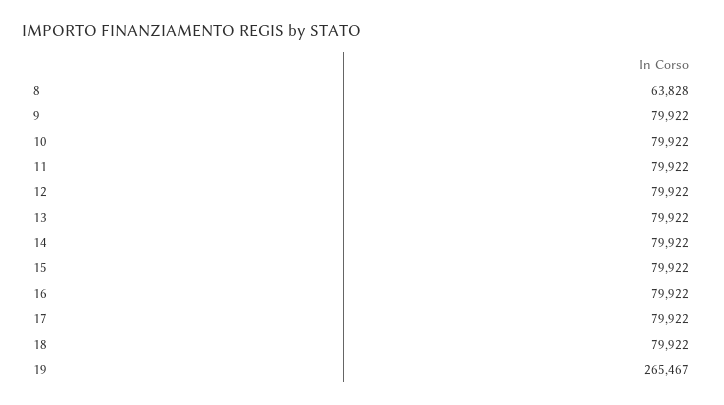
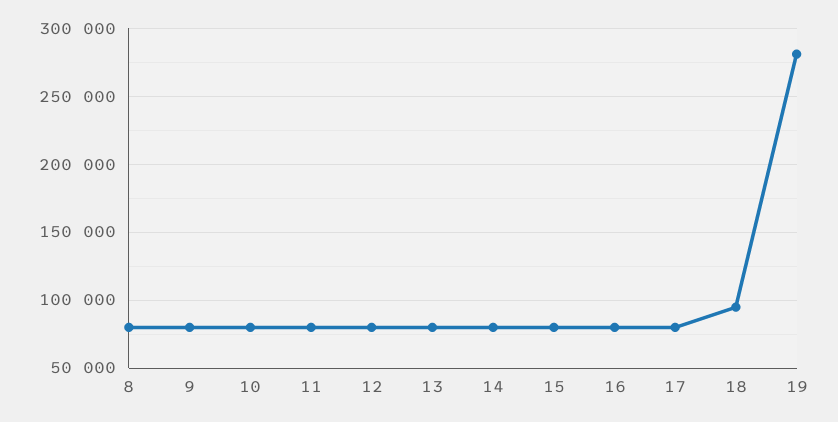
8: 63828 -> 80000
18: 79922 -> 95000
19: 265467 -> 280000

